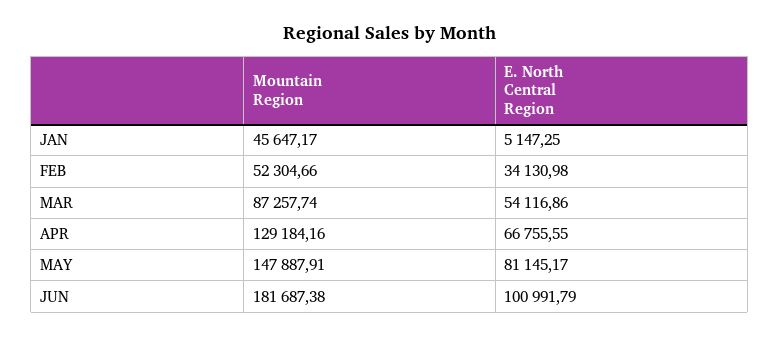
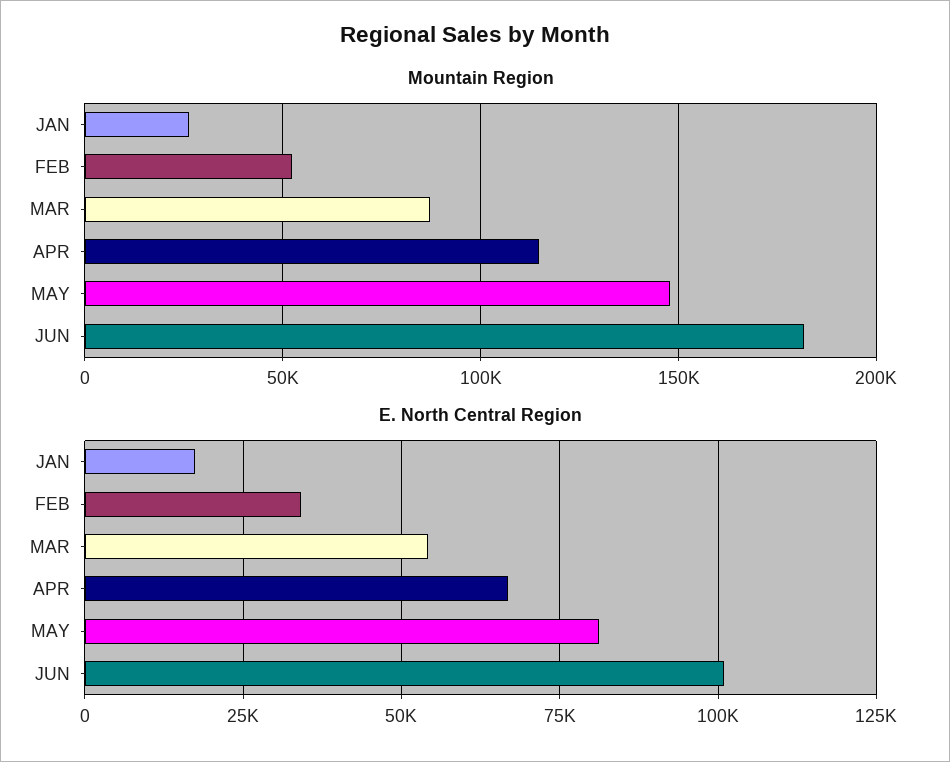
Mountain Region, JAN: 45647.17 -> 25000
E. North Central Region, JAN: 5147.25 -> 17500
Mountain Region, APR: 129184.16 -> 115000

